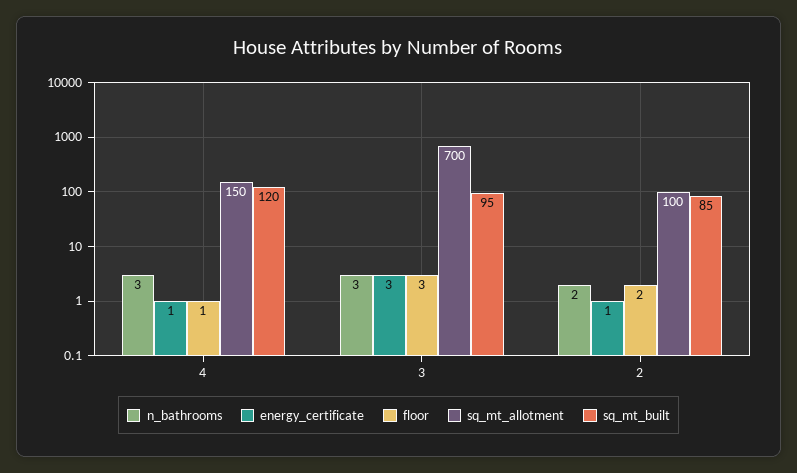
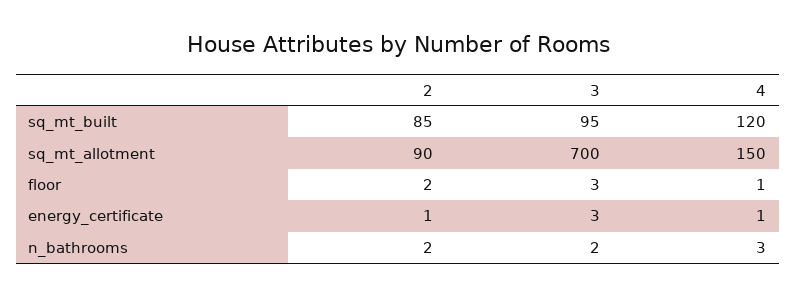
n_bathrooms, 3: 3 -> 2
sq_mt_allotment, 2: 100 -> 90

